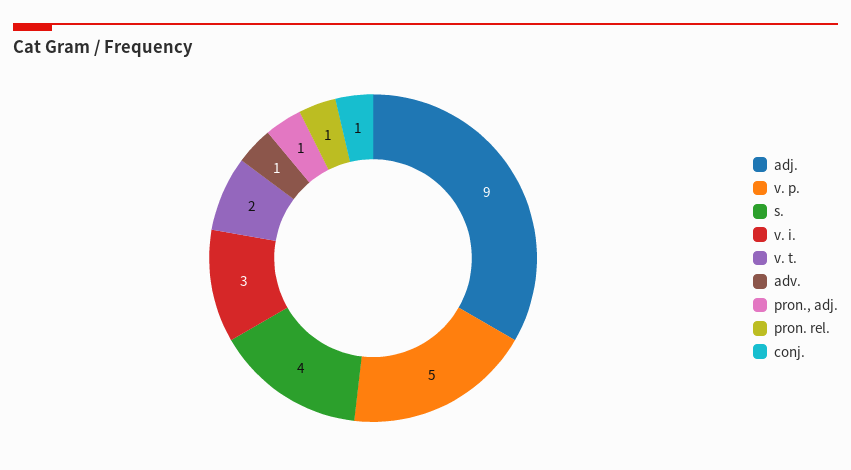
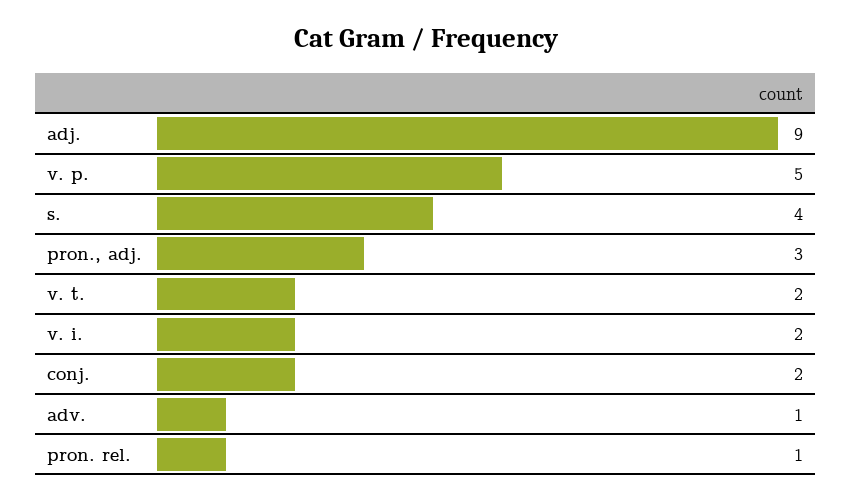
v. i.: 3 -> 2
pron., adj.: 1 -> 3
conj.: 1 -> 2

